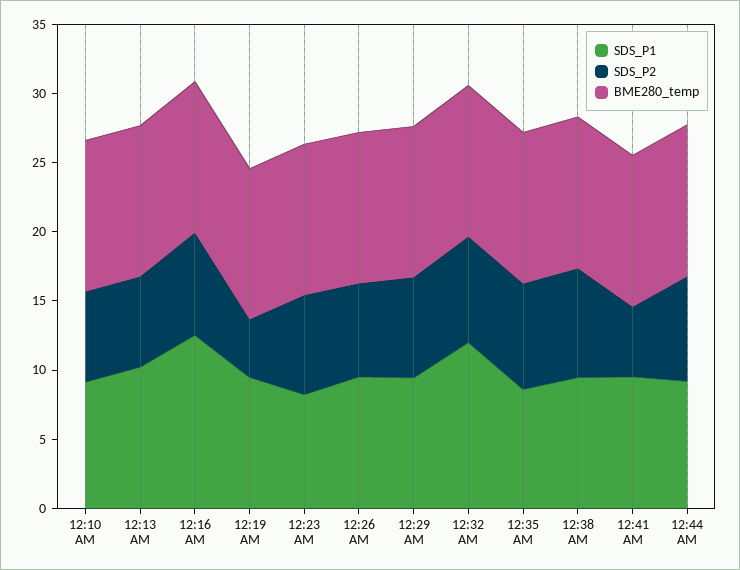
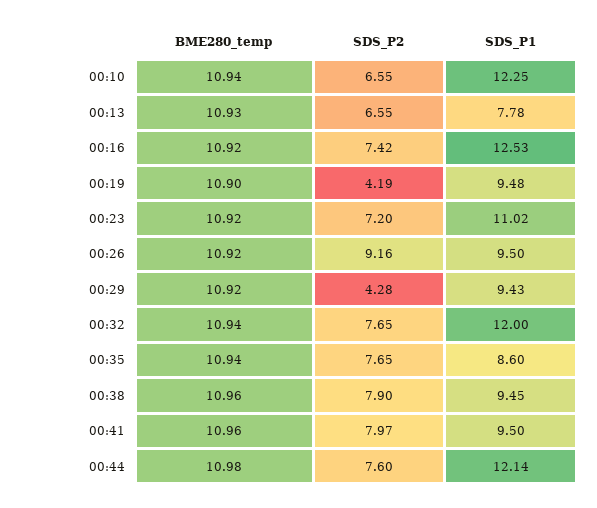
SDS_P1, 12:10 AM: 9 -> 12.25
SDS_P1, 12:13 AM: 10 -> 7.78
SDS_P1, 12:23 AM: 8 -> 11.02
SDS_P2, 12:26 AM: 7 -> 9.16
SDS_P2, 12:29 AM: 7 -> 4.28
SDS_P2, 12:41 AM: 5 -> 7.97
SDS_P1, 12:44 AM: 9 -> 12.14

